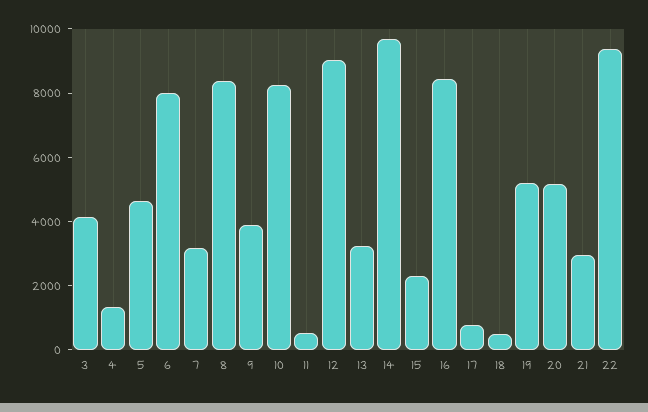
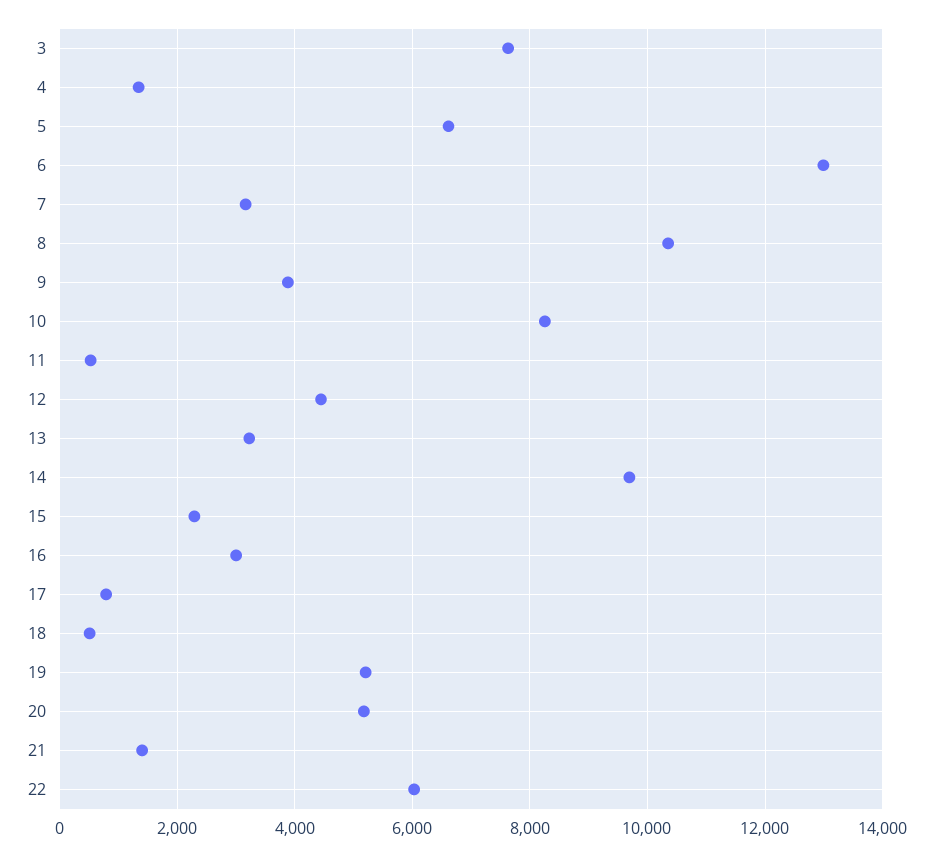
3: 4000 -> 7600
5: 4500 -> 6600
6: 8000 -> 13000
8: 8500 -> 10400
12: 9000 -> 4400
16: 8500 -> 3000
21: 3000 -> 1400
22: 9500 -> 6000

